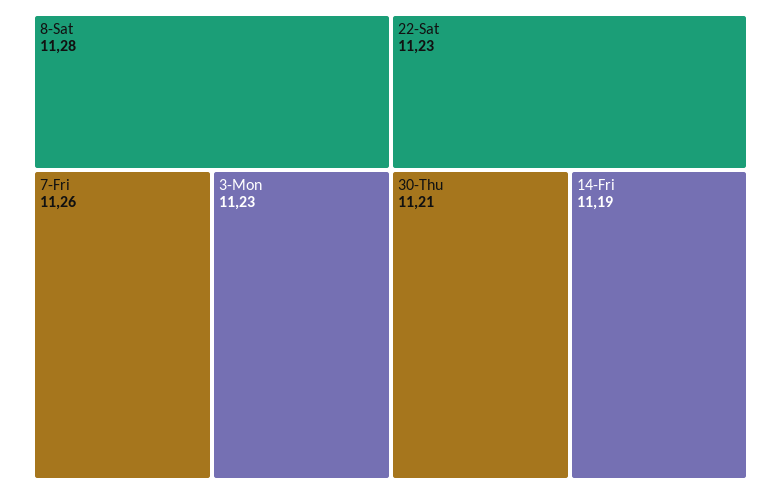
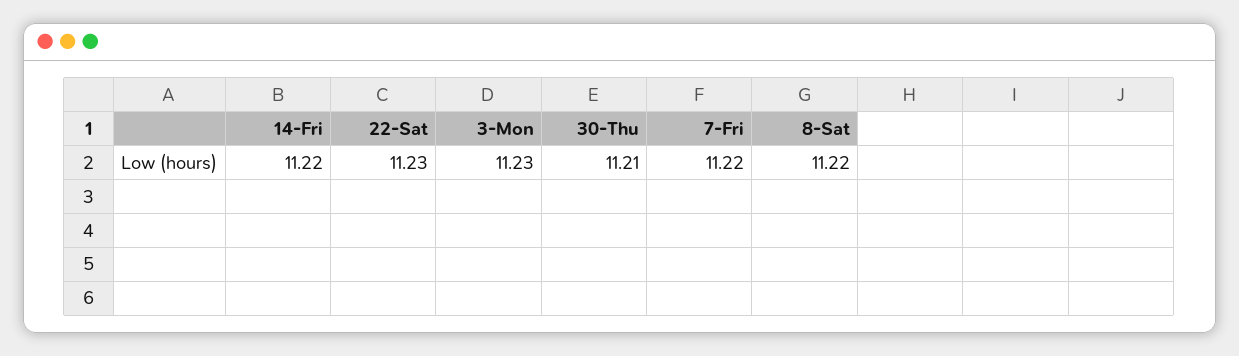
8-Sat: 11.28 -> 11.22
7-Fri: 11.26 -> 11.22
14-Fri: 11.19 -> 11.22

